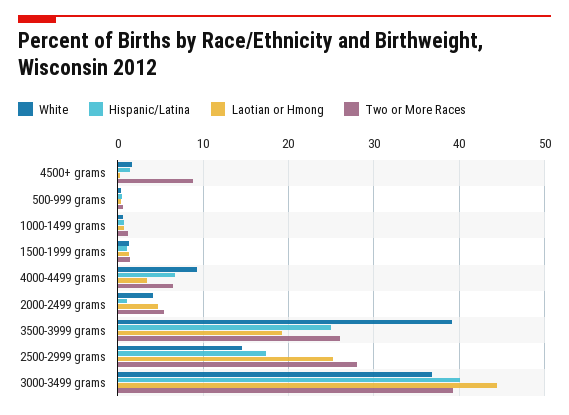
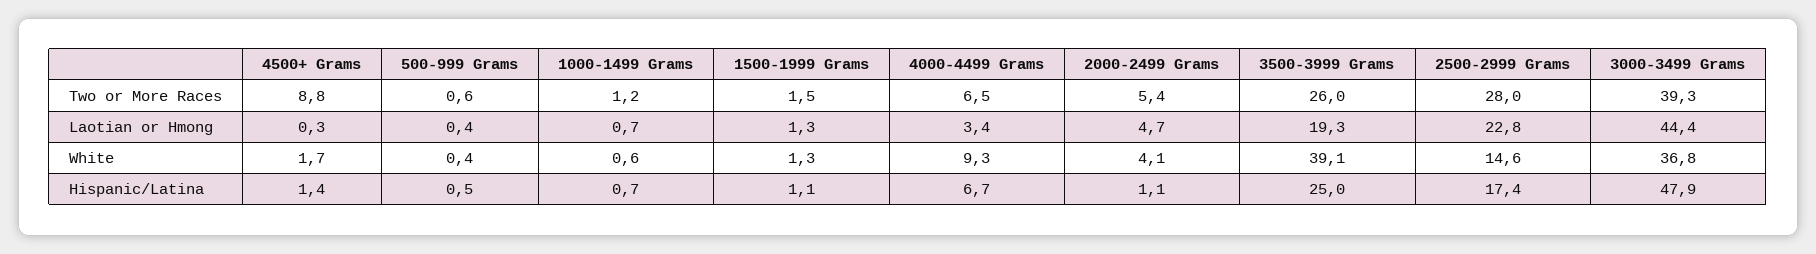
Laotian or Hmong, 2500-2999 grams: 25 -> 22.8
Hispanic/Latina, 3000-3499 grams: 40 -> 47.9

